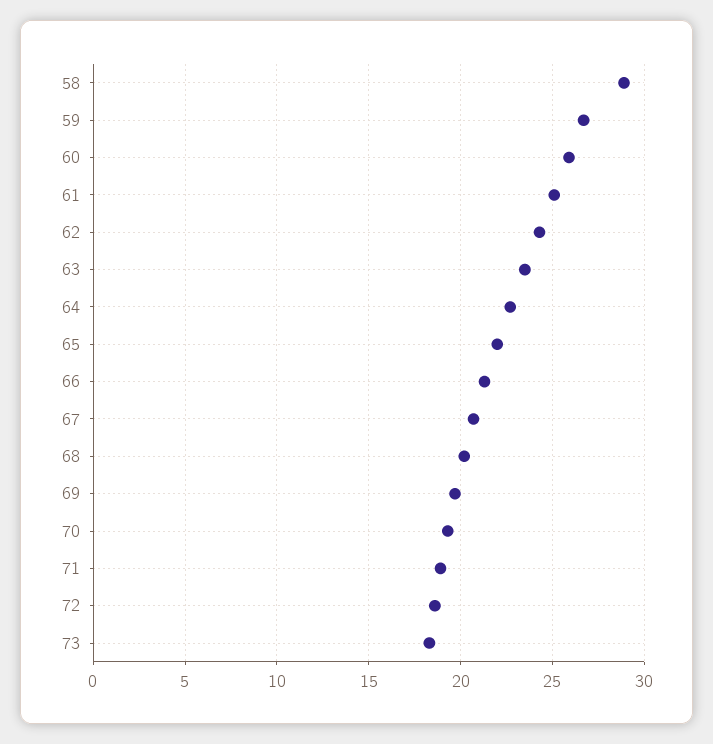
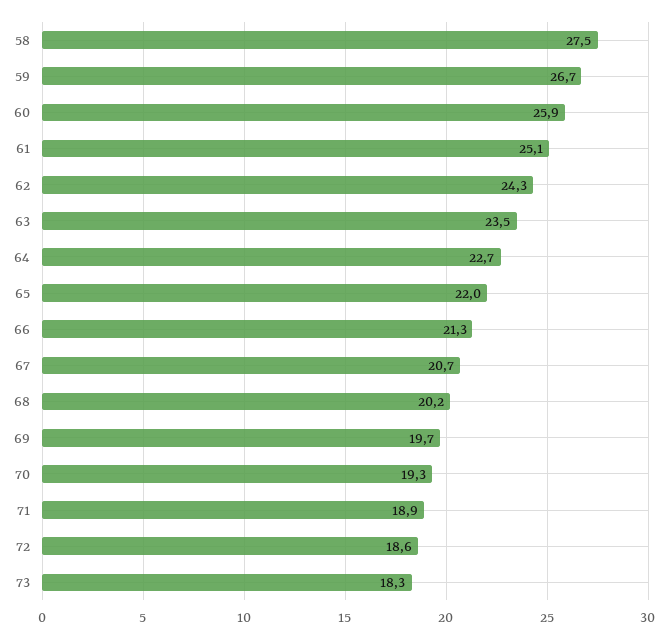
58: 29 -> 27.5

